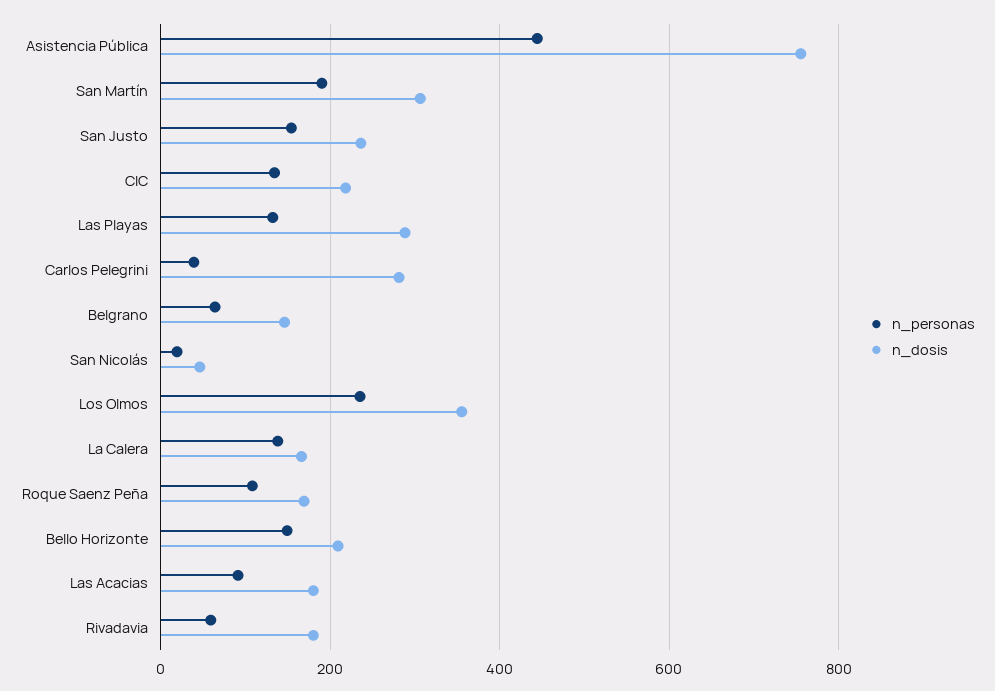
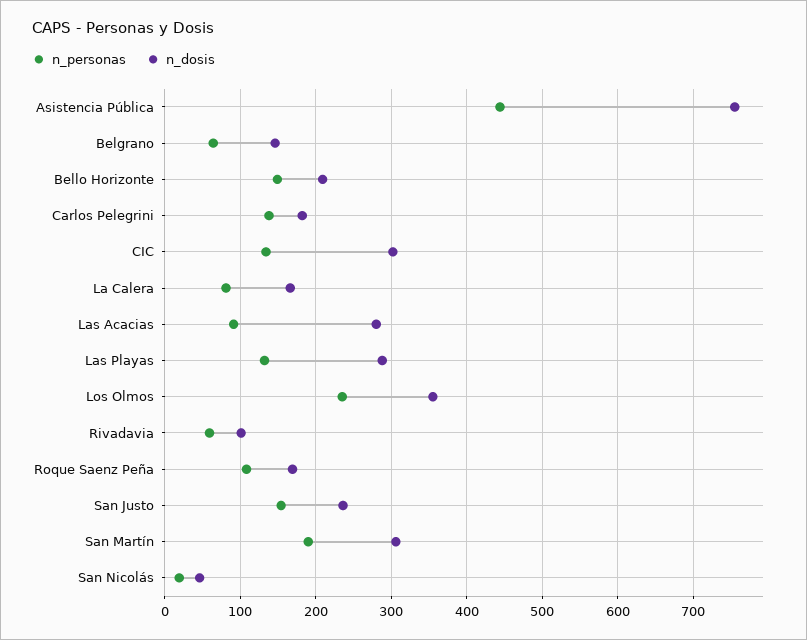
n_dosis, CIC: 220 -> 300
n_personas, Carlos Pelegrini: 40 -> 140
n_dosis, Carlos Pelegrini: 280 -> 180
n_personas, La Calera: 140 -> 80
n_dosis, Las Acacias: 180 -> 280
n_dosis, Rivadavia: 180 -> 100

